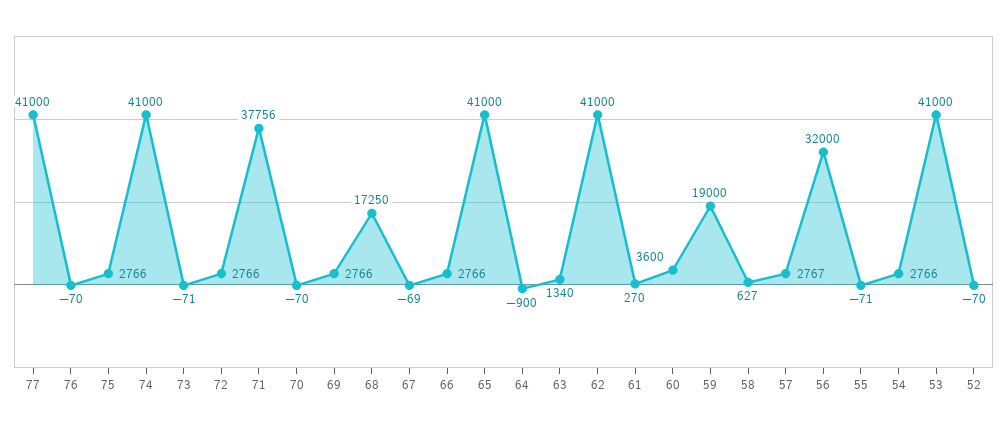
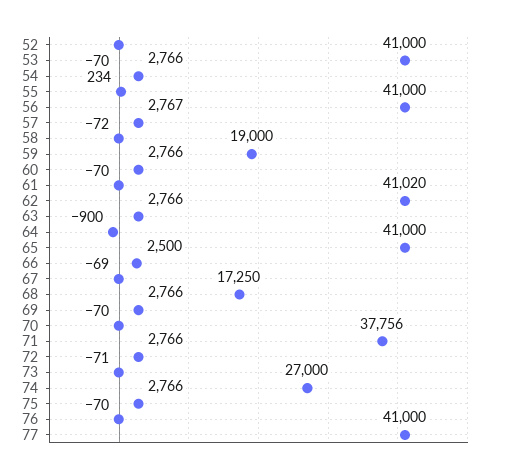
74: 41000 -> 27000
66: 2766 -> 2500
63: 1340 -> 2766
62: 41000 -> 41020
61: 270 -> -70
60: 3600 -> 2766
58: 627 -> -72
56: 32000 -> 41000
55: -71 -> 234

